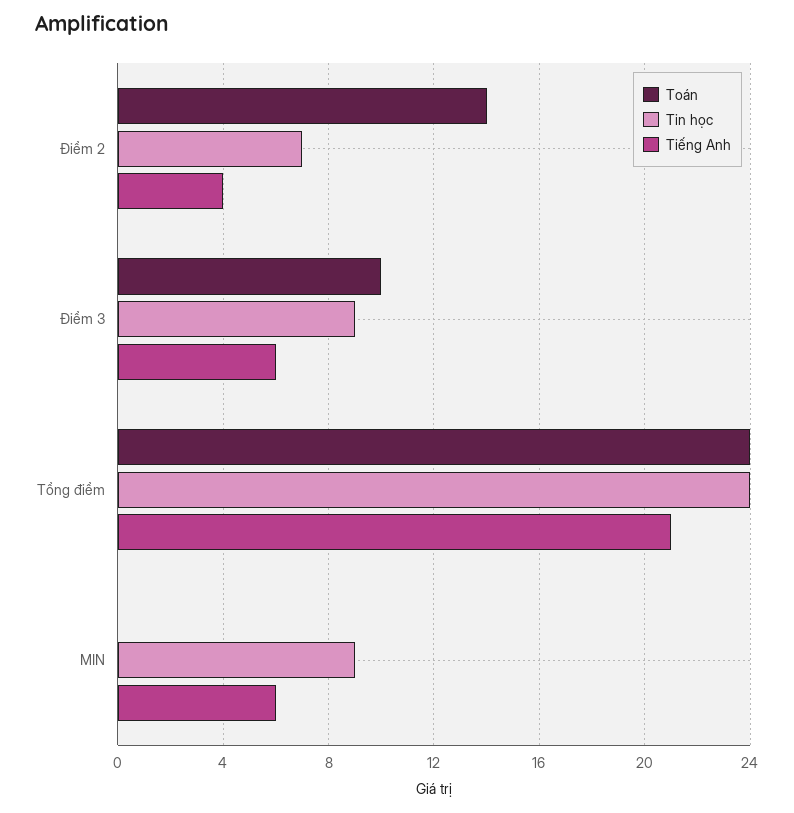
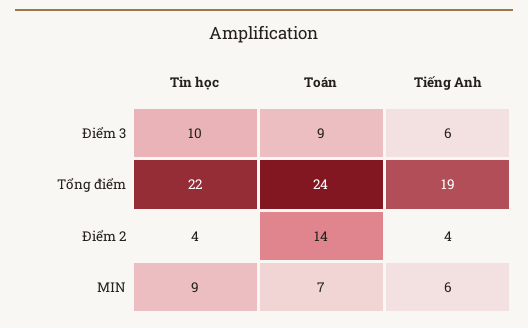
Tin học, Điểm 2: 7 -> 4
Toán, Điểm 3: 10 -> 9
Tin học, Điểm 3: 9 -> 10
Tin học, Tổng điểm: 24 -> 22
Tiếng Anh, Tổng điểm: 21 -> 19
Toán, MIN: 0 -> 7

